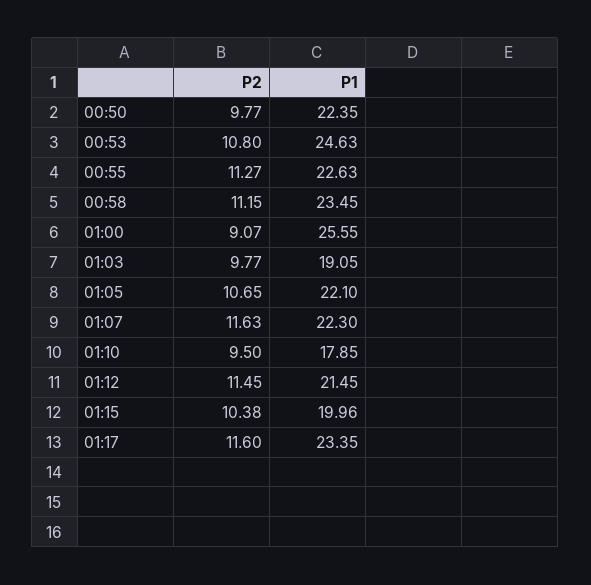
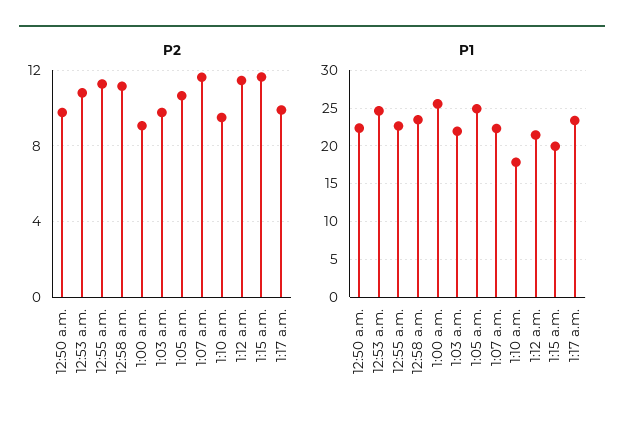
P1, 01:03: 19.05 -> 22
P1, 01:05: 22.1 -> 25
P2, 01:15: 10.38 -> 11.5
P2, 01:17: 11.6 -> 10

